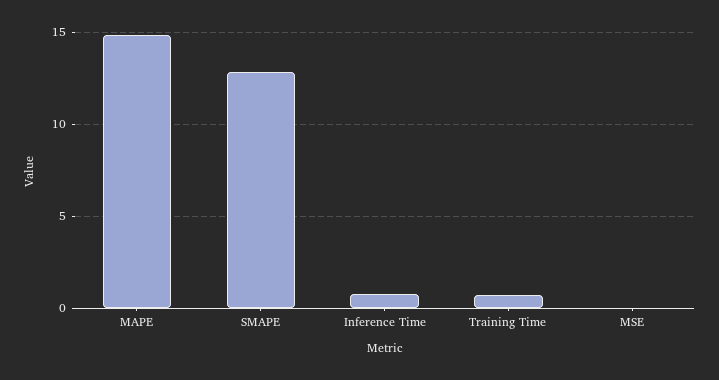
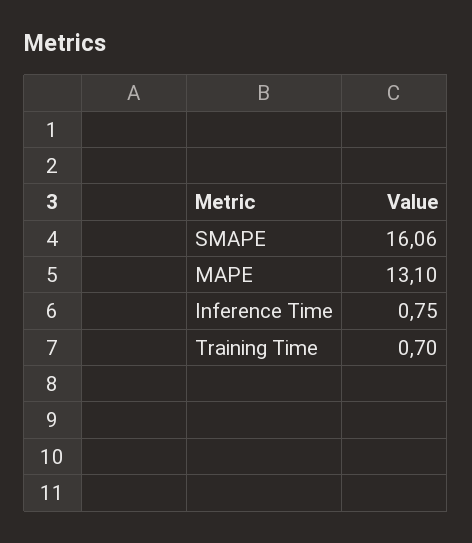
MAPE: 15 -> 13.1
SMAPE: 13 -> 16.06
MSE: 0 -> none

